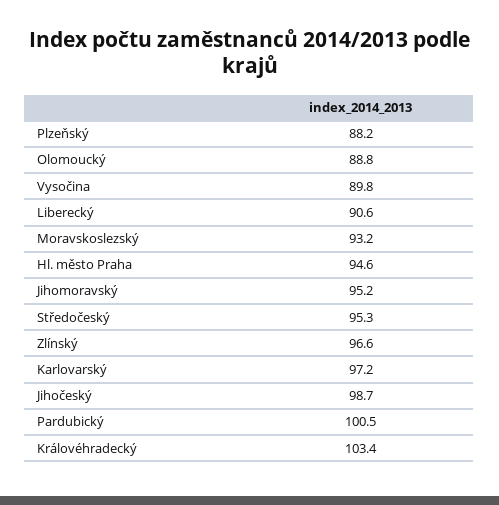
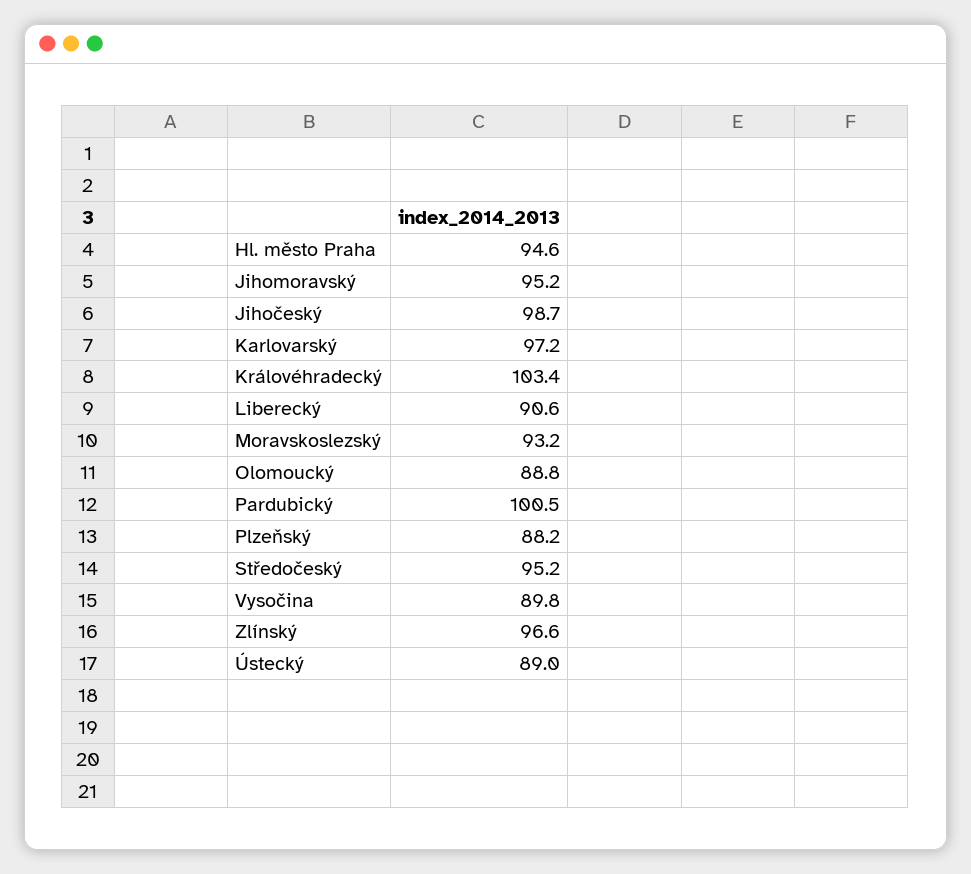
Středočeský: 95.3 -> 95.2
Ústecký: none -> 89

